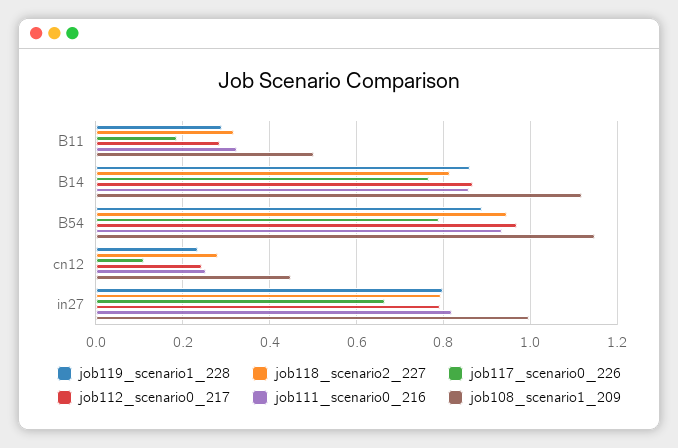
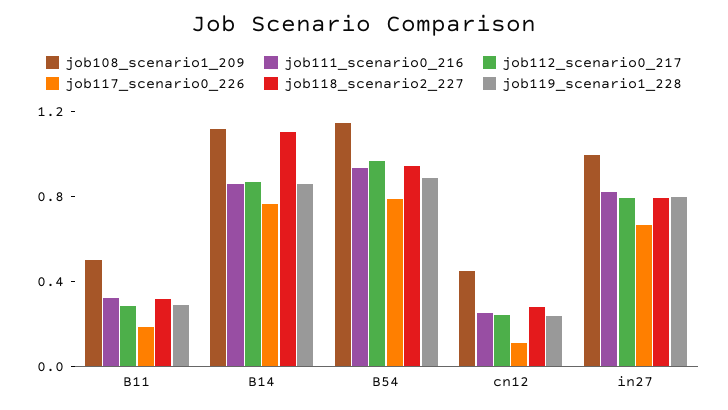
job118_scenario2_227, B14: 0.82 -> 1.1

